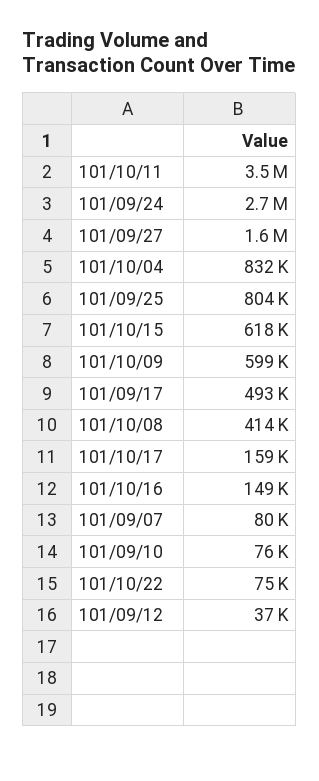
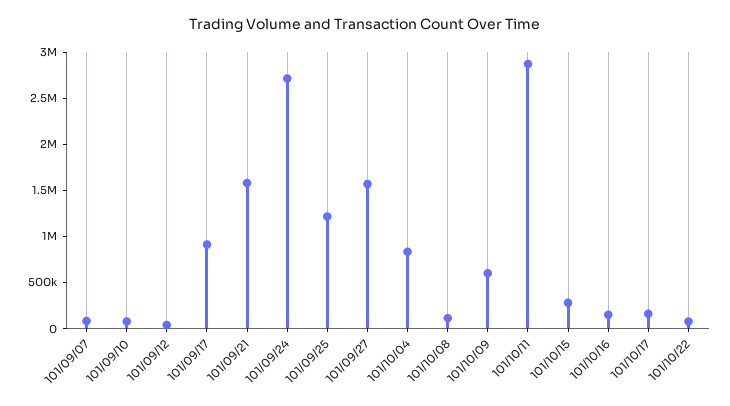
101/10/11: 3500000 -> 2900000
101/09/25: 804000 -> 1200000
101/10/15: 618000 -> 300000
101/09/17: 493000 -> 900000
101/10/08: 414000 -> 100000
101/09/21: none -> 1600000

